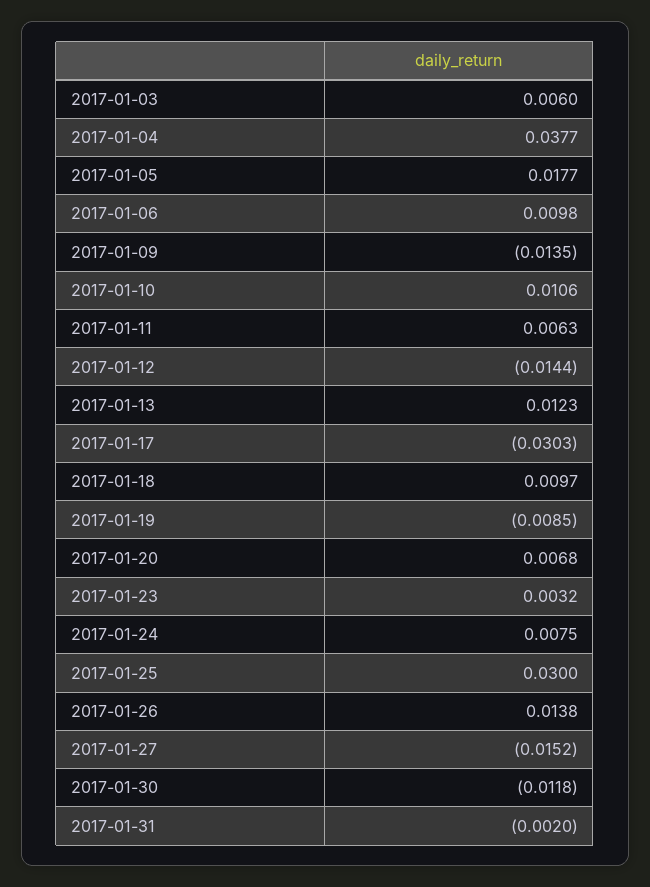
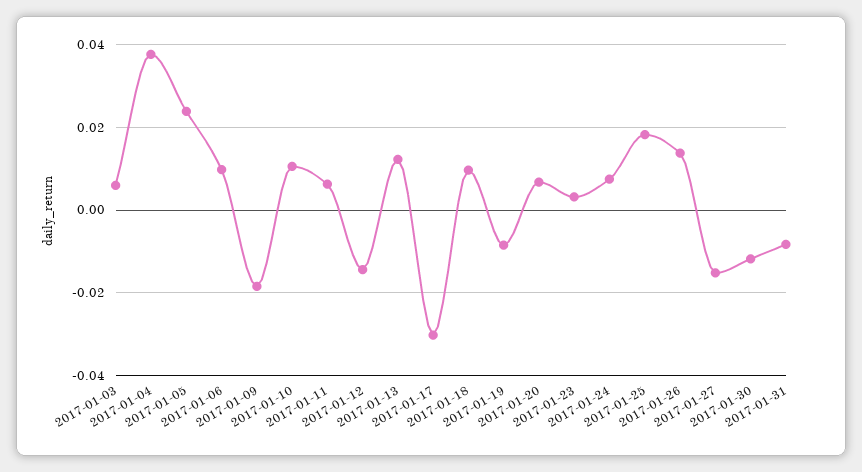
2017-01-05: 0.0177 -> 0.024
2017-01-09: -0.0135 -> -0.018
2017-01-25: 0.03 -> 0.018
2017-01-31: -0.002 -> -0.008

